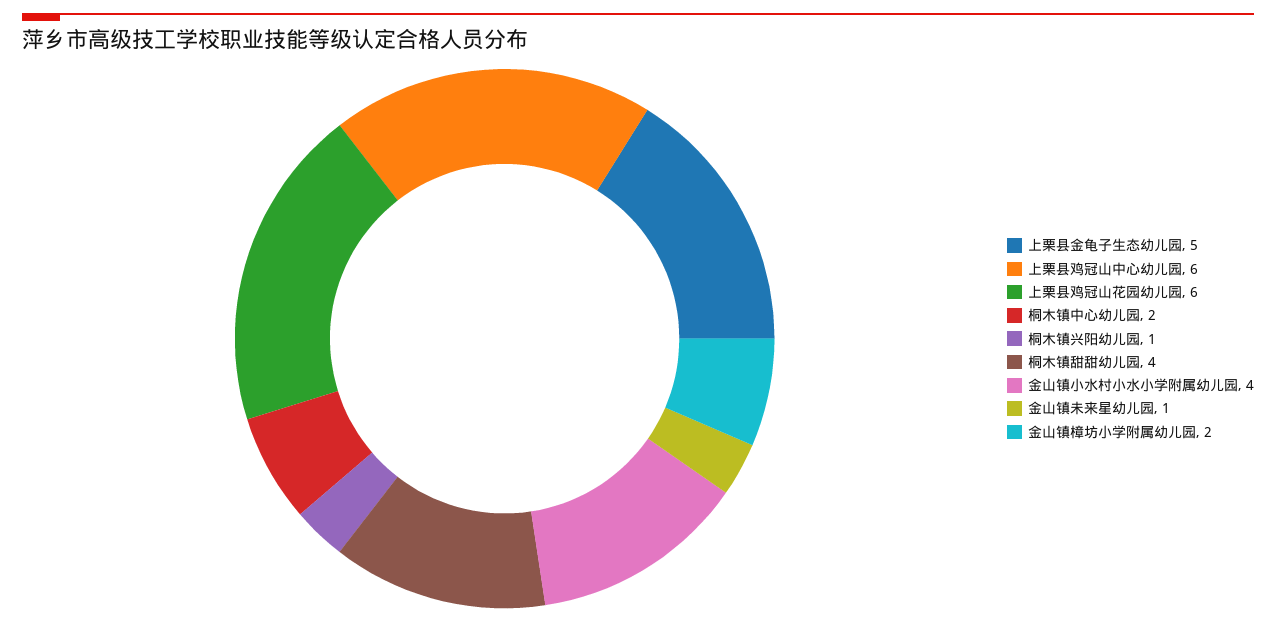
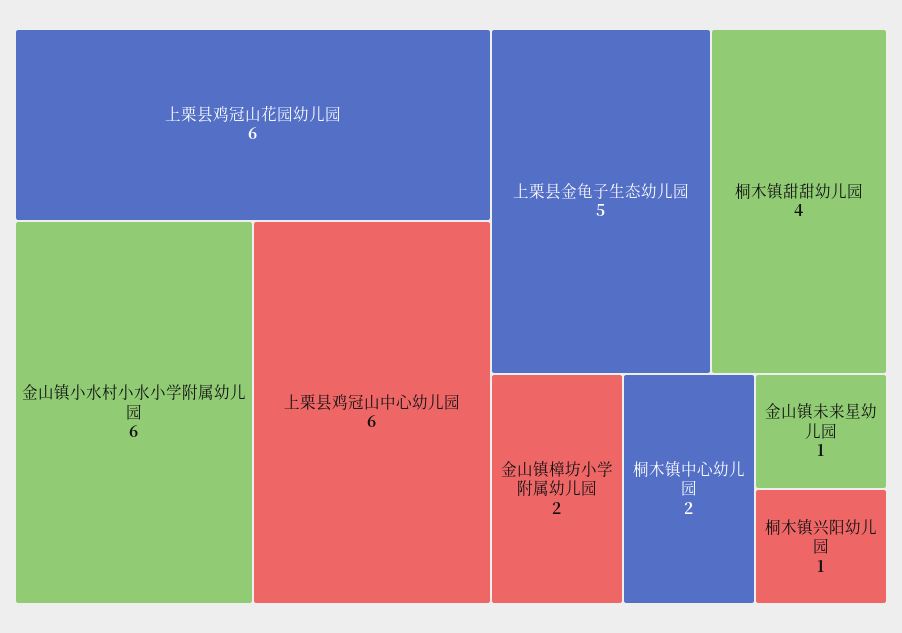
金山镇小水村小水小学附属幼儿园: 4 -> 6

